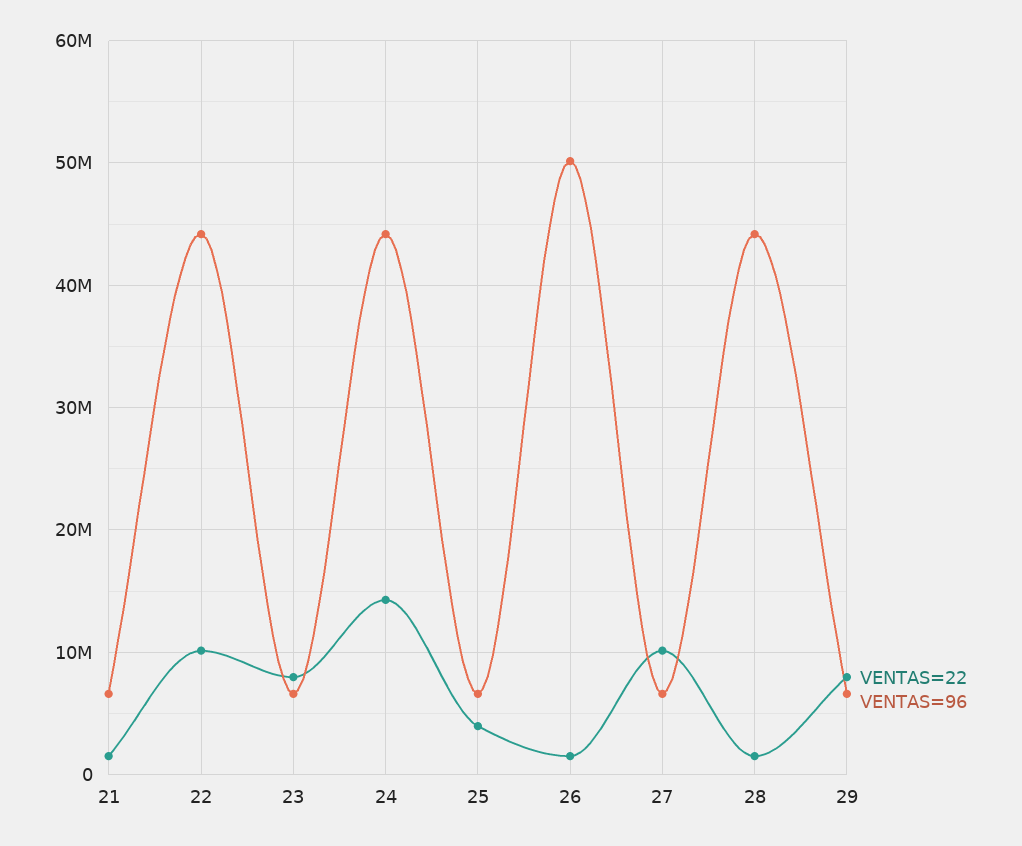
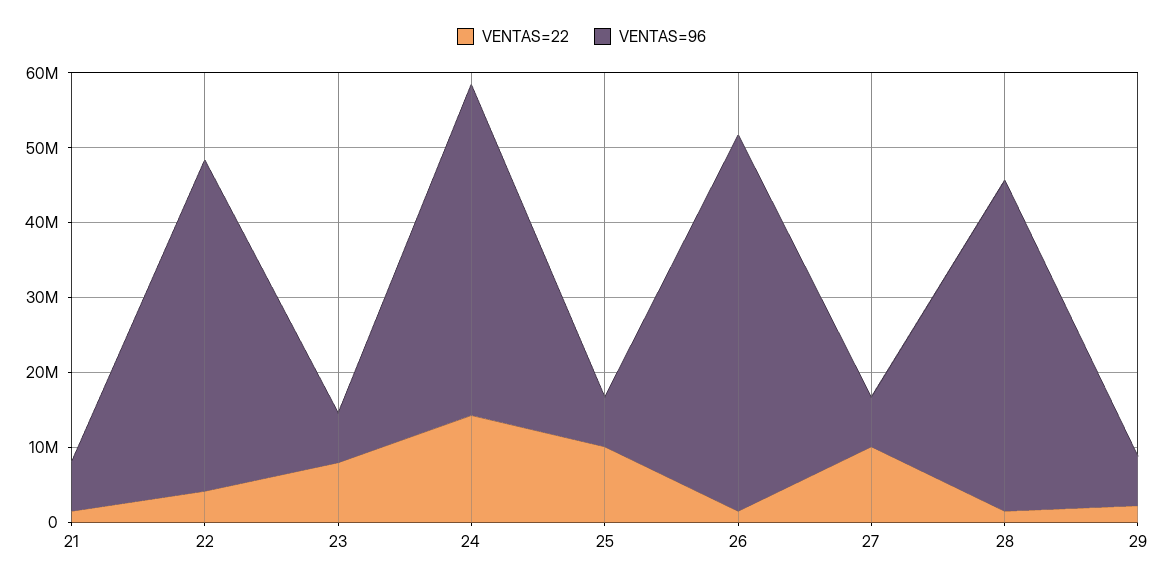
VENTAS=22, 22: 10000000 -> 4000000
VENTAS=22, 25: 4000000 -> 10000000
VENTAS=22, 29: 8000000 -> 2000000

